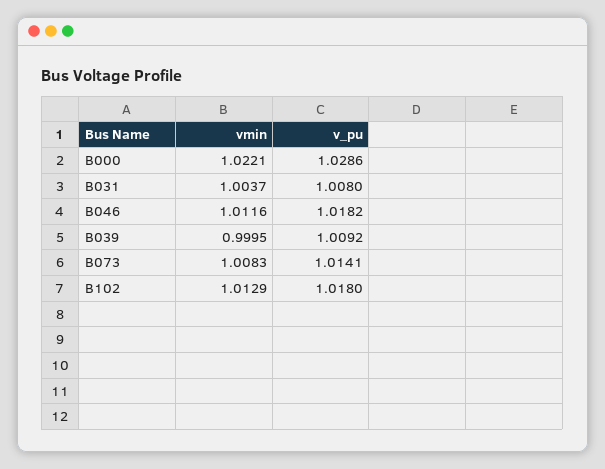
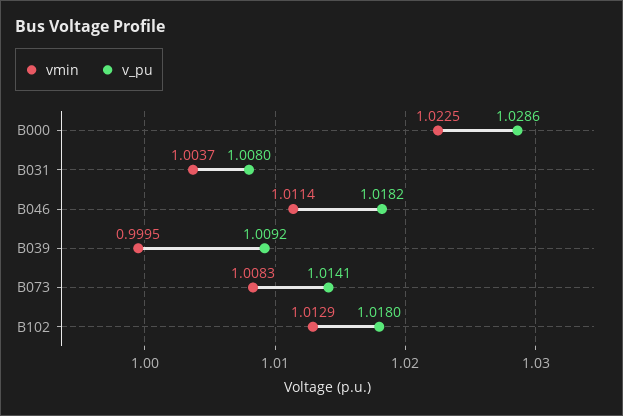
vmin, B000: 1.0221 -> 1.0225
vmin, B046: 1.0116 -> 1.0114

